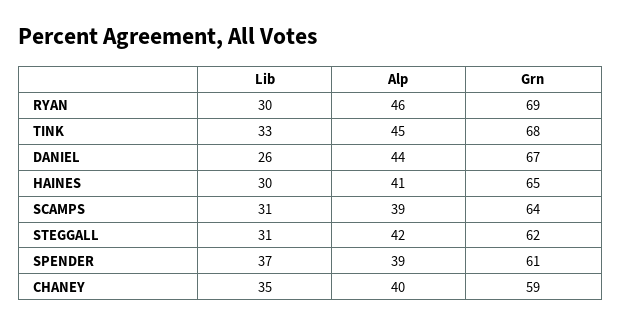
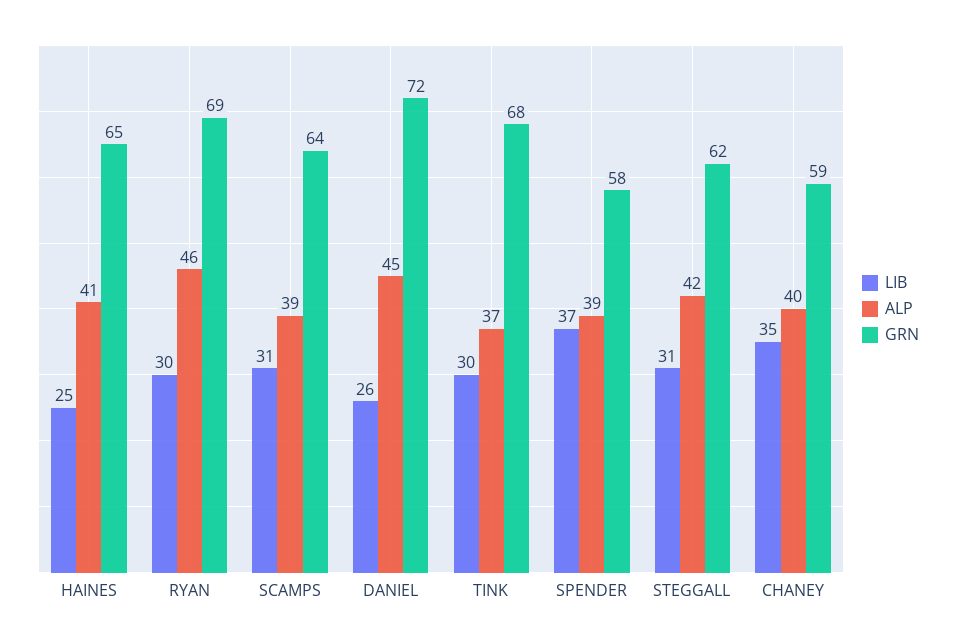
Lib, TINK: 33 -> 30
Alp, TINK: 45 -> 37
Alp, DANIEL: 44 -> 45
Grn, DANIEL: 67 -> 72
Lib, HAINES: 30 -> 25
Grn, SPENDER: 61 -> 58

